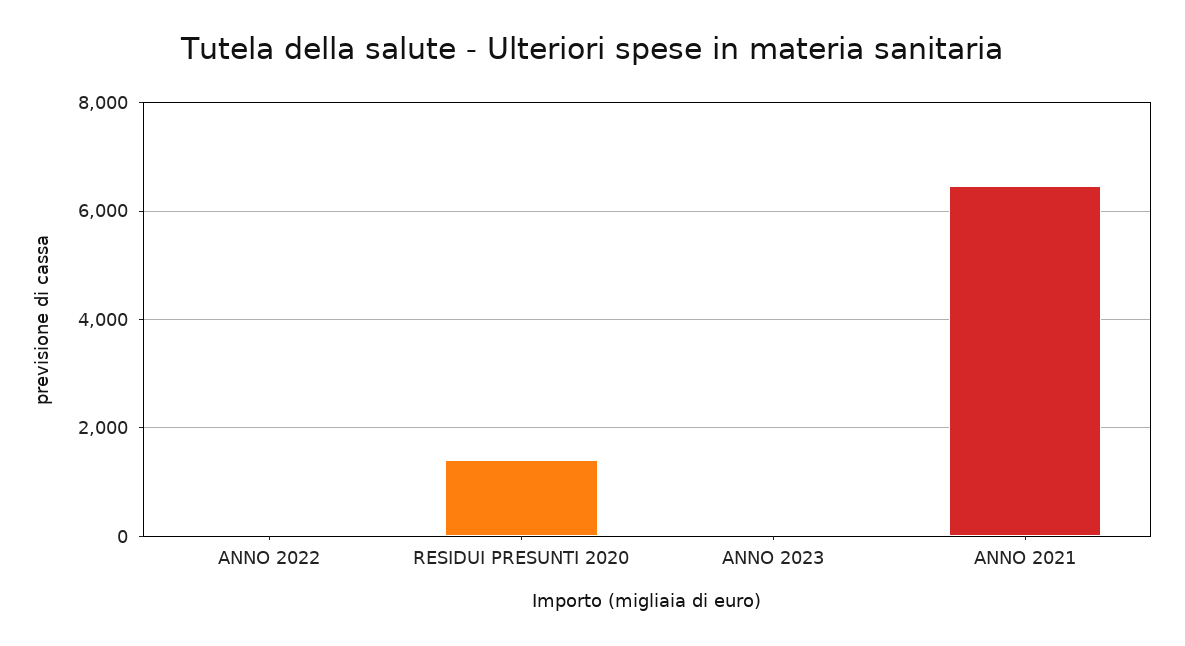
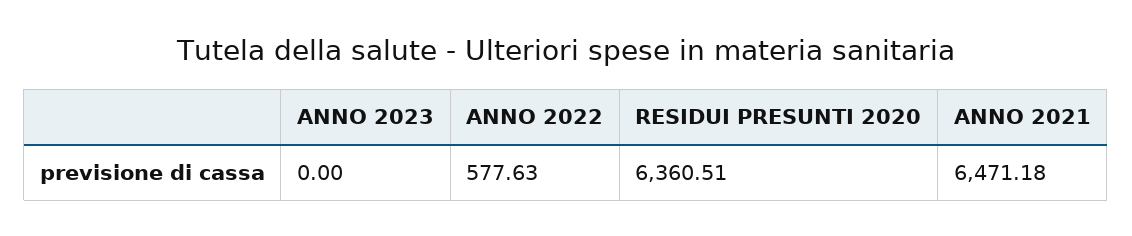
ANNO 2022: 0 -> 577.63
RESIDUI PRESUNTI 2020: 1400 -> 6360.51

